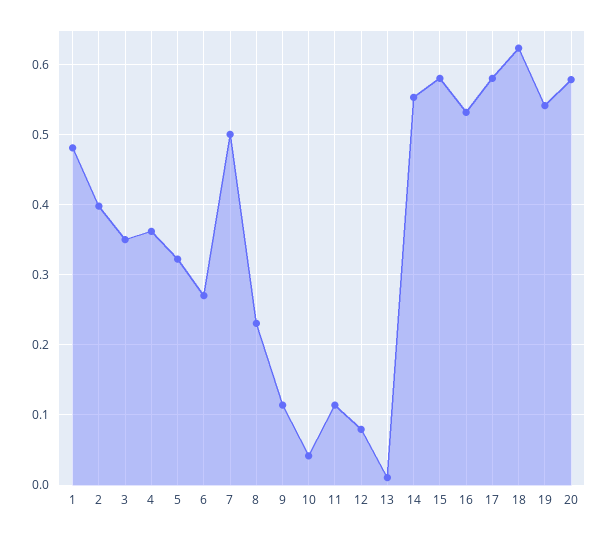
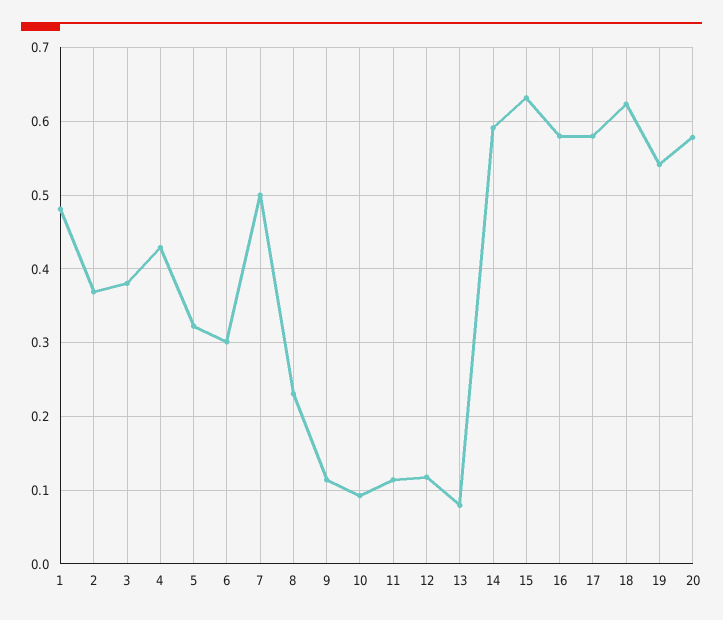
2: 0.4 -> 0.37
3: 0.35 -> 0.38
4: 0.36 -> 0.43
6: 0.27 -> 0.3
10: 0.04 -> 0.09
12: 0.08 -> 0.12
13: 0.01 -> 0.08
14: 0.55 -> 0.59
15: 0.58 -> 0.63
16: 0.53 -> 0.58

